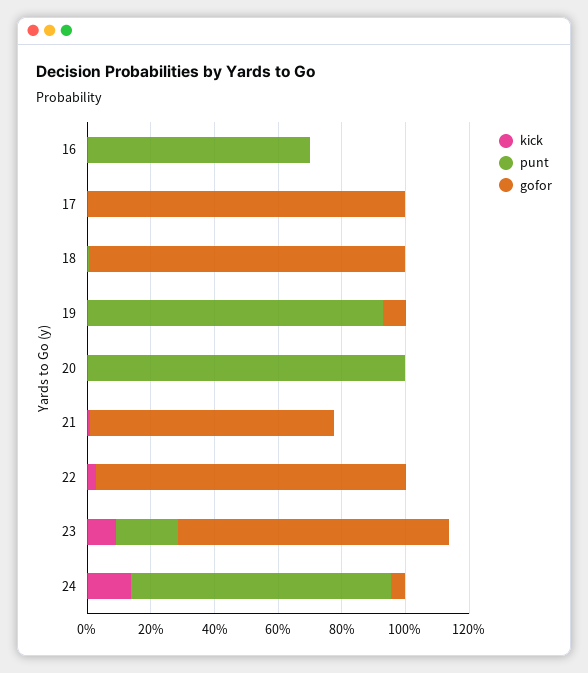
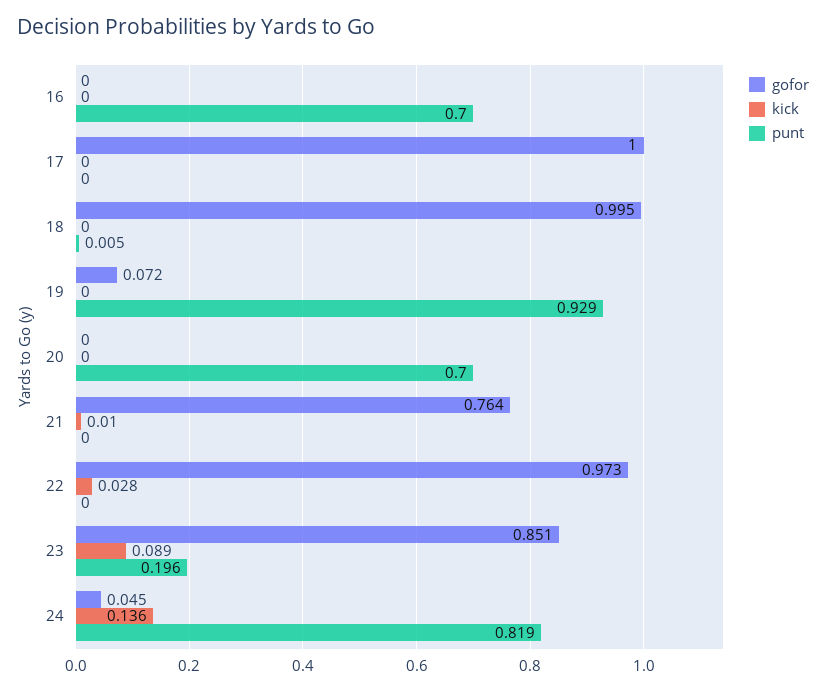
punt, 20: 1 -> 0.7

